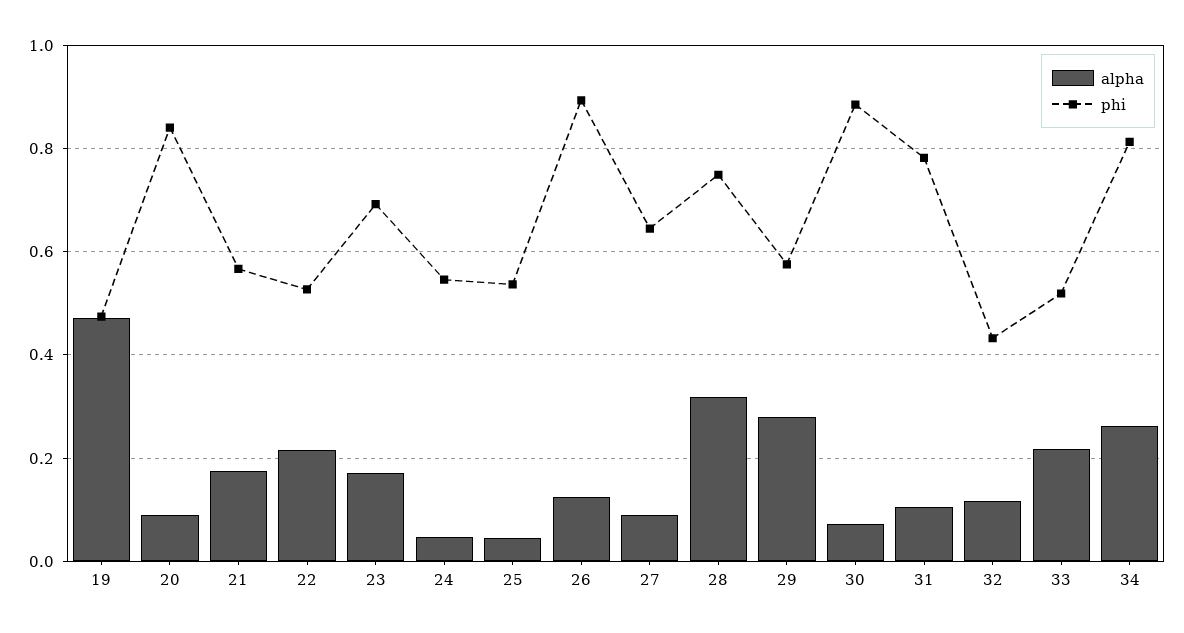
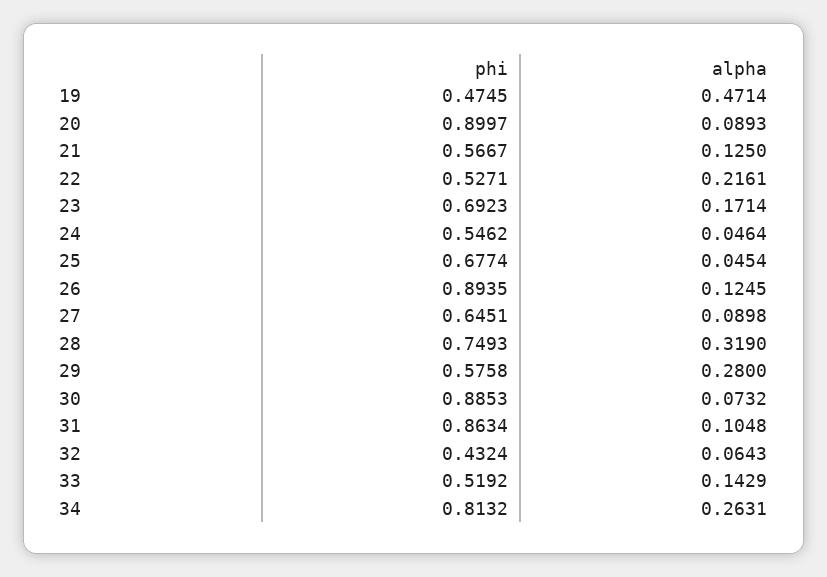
phi, 20: 0.84 -> 0.8997
alpha, 21: 0.18 -> 0.125
phi, 25: 0.54 -> 0.6774
phi, 31: 0.78 -> 0.8634
alpha, 32: 0.12 -> 0.0643
alpha, 33: 0.22 -> 0.1429

